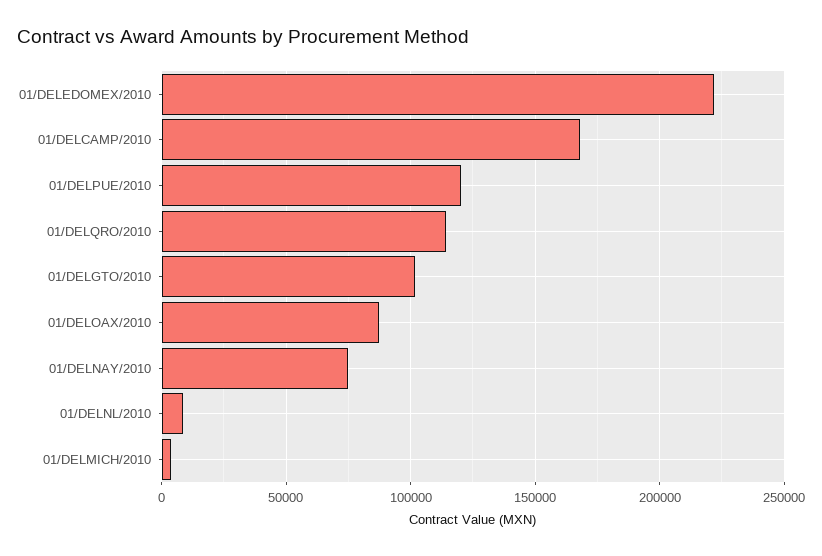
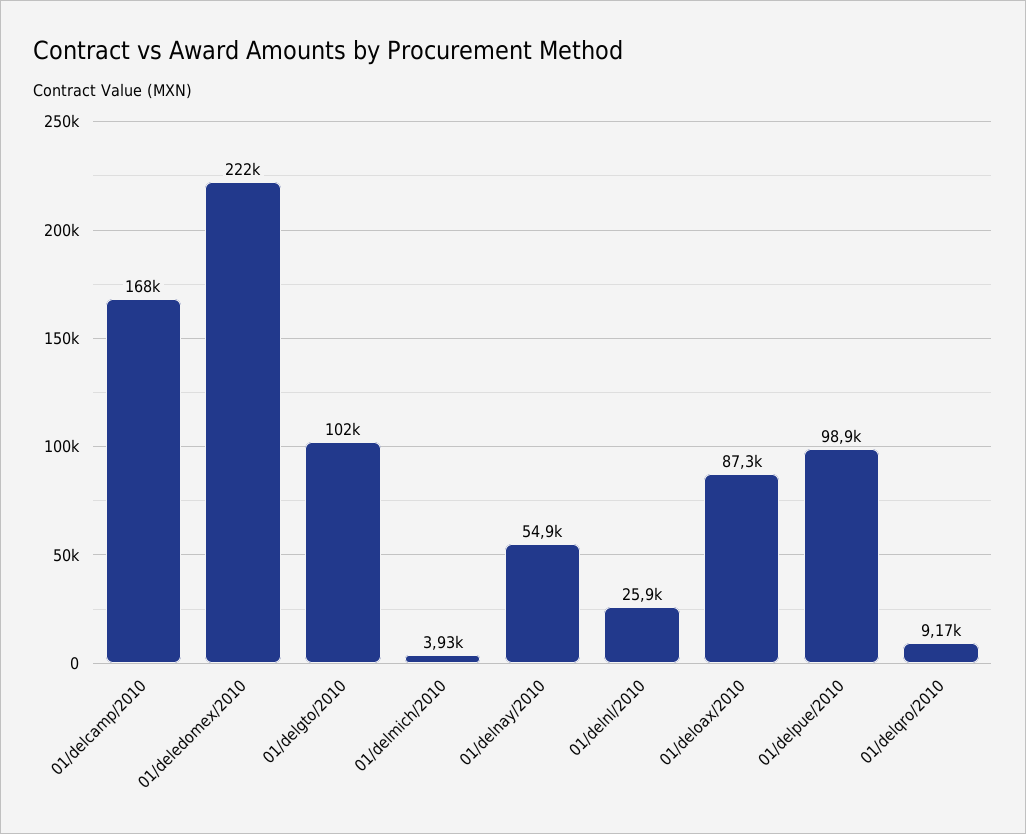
01/DELPUE/2010: 120000 -> 98900
01/DELQRO/2010: 115000 -> 9170
01/DELNAY/2010: 75000 -> 54900
01/DELNL/2010: 10000 -> 25900

